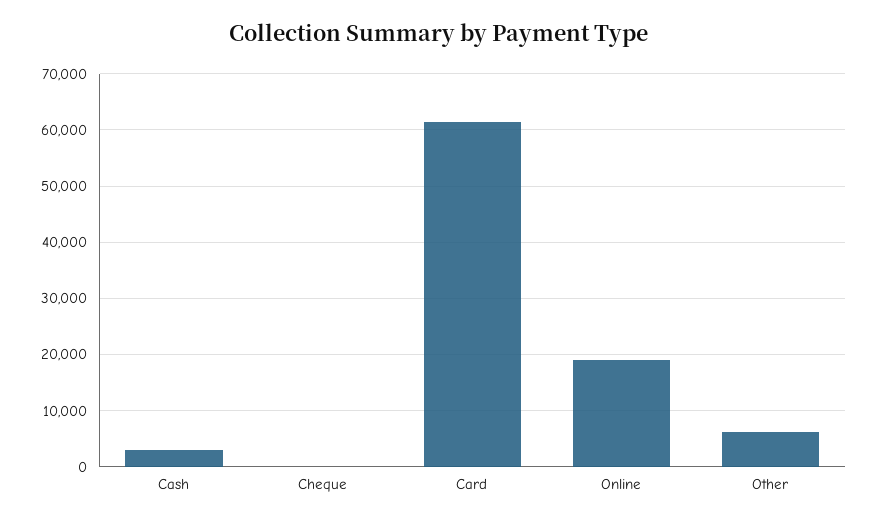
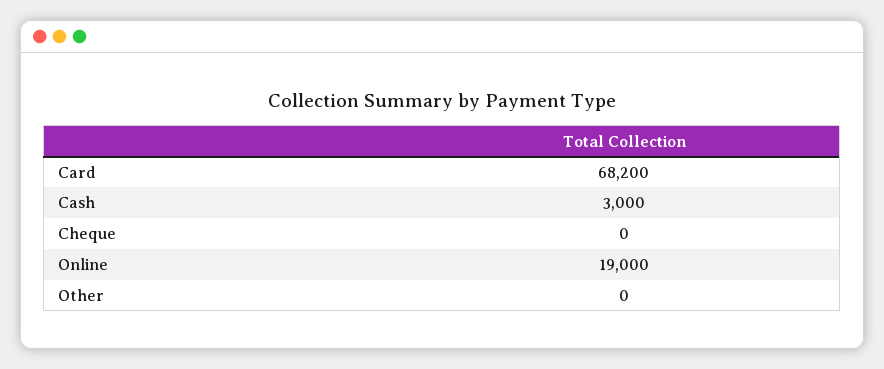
Card: 62000 -> 68200
Other: 6000 -> 0

